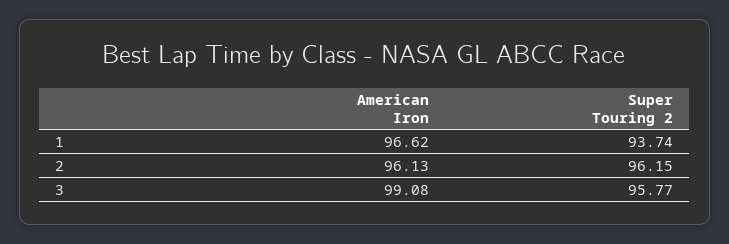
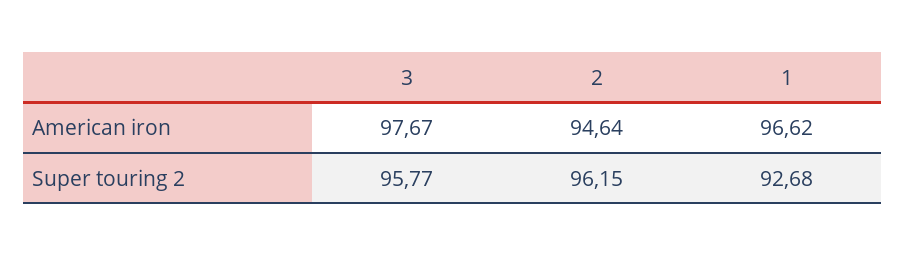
Super Touring 2, 1: 93.74 -> 92.68
American Iron, 2: 96.13 -> 94.64
American Iron, 3: 99.08 -> 97.67

